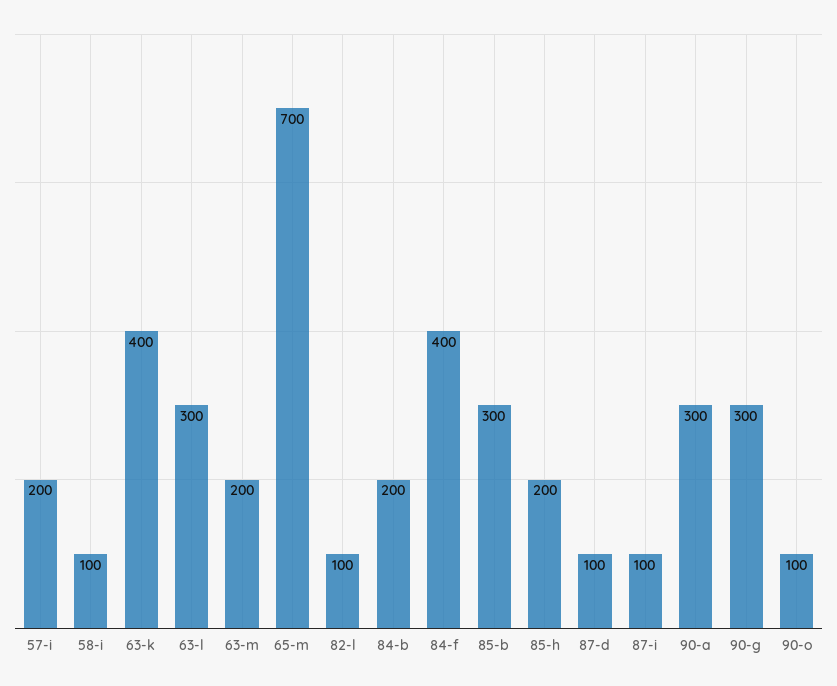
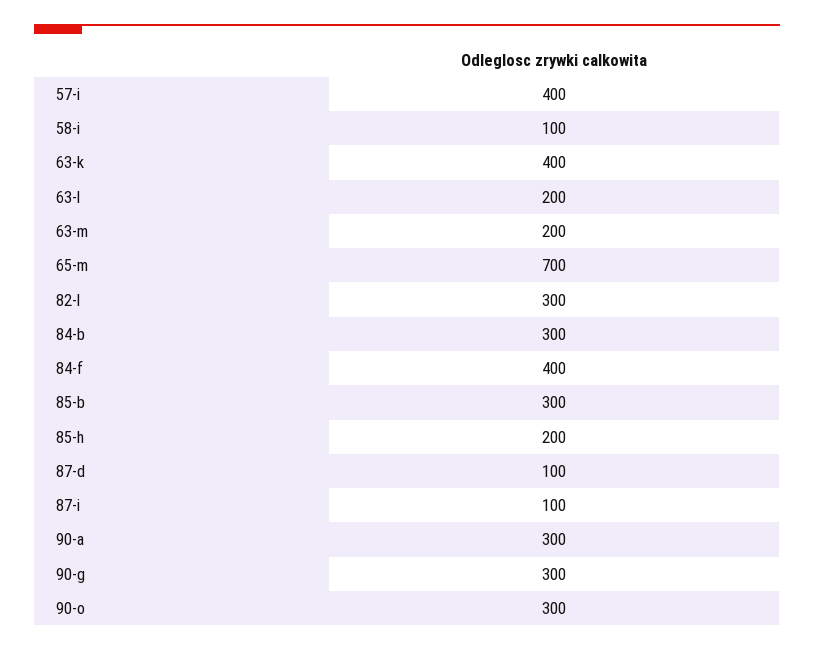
57-i: 200 -> 400
63-l: 300 -> 200
82-l: 100 -> 300
84-b: 200 -> 300
90-o: 100 -> 300

